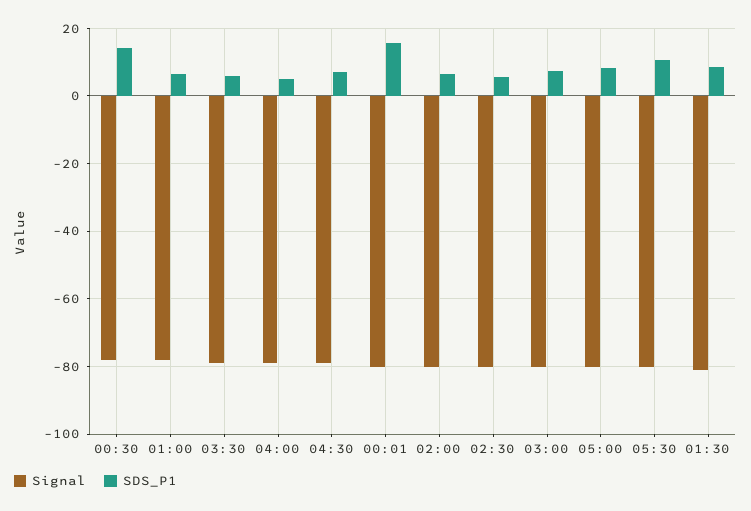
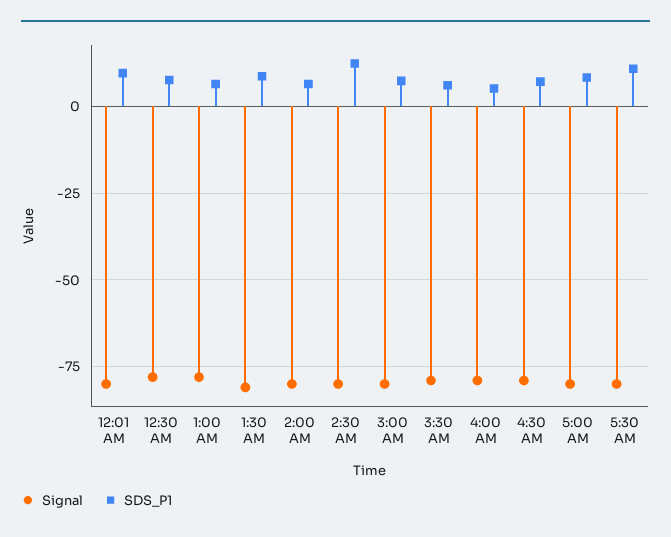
SDS_P1, 00:30: 14 -> 7.5
SDS_P1, 00:01: 16 -> 10
SDS_P1, 02:30: 6 -> 12.5

